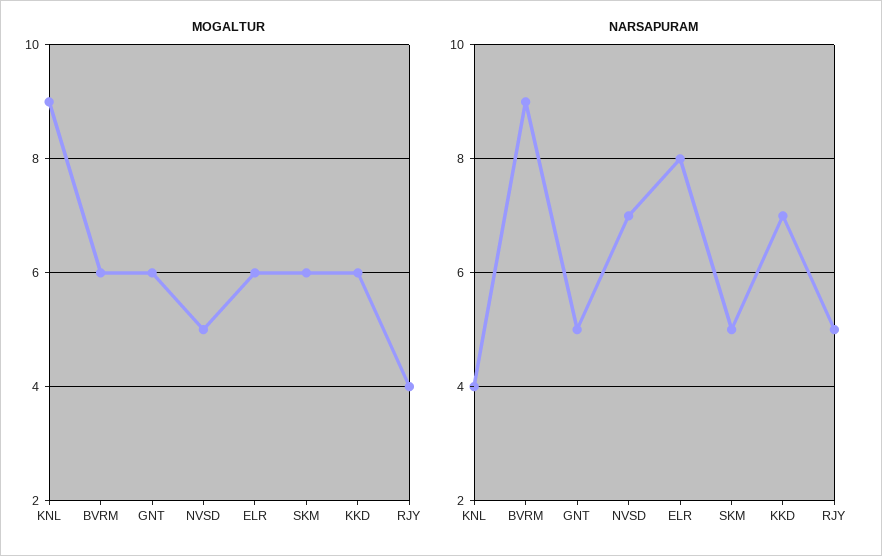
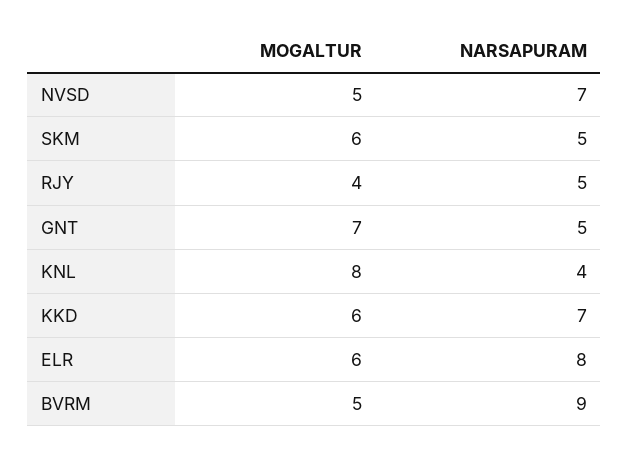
MOGALTUR, KNL: 9 -> 8
MOGALTUR, BVRM: 6 -> 5
MOGALTUR, GNT: 6 -> 7

